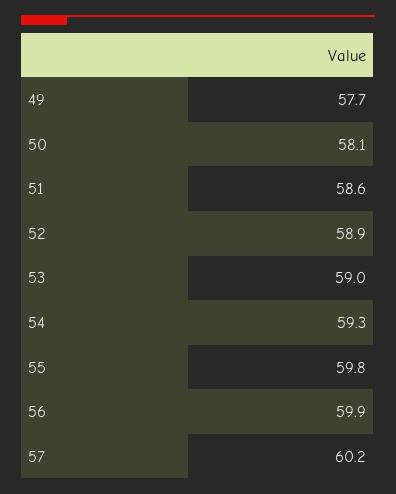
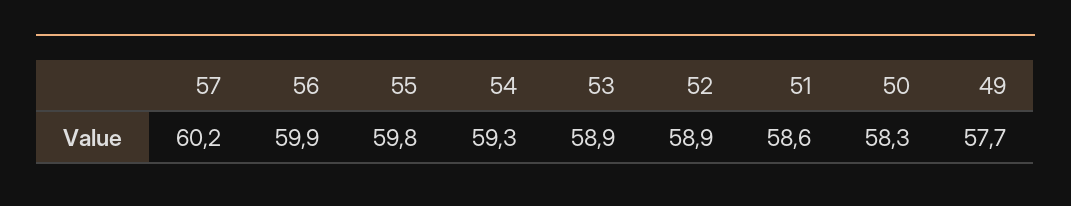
50: 58.1 -> 58.3
53: 59 -> 58.9

